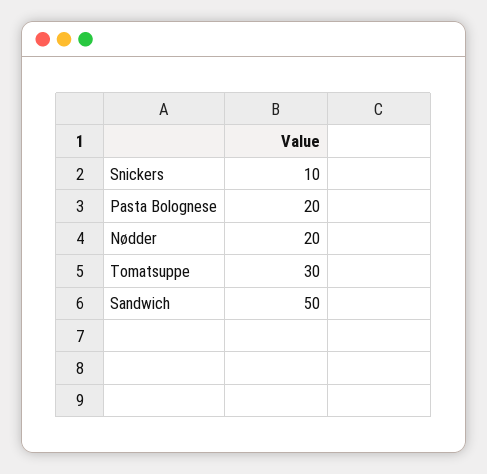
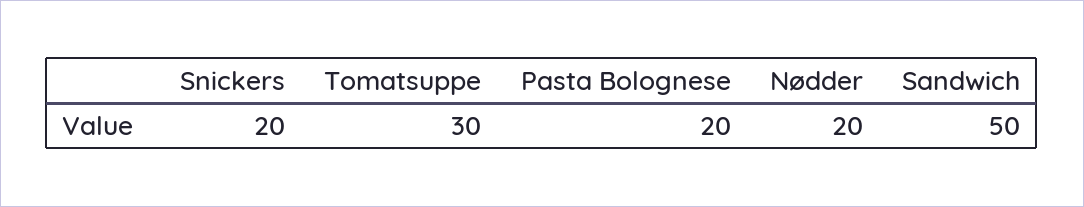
Snickers: 10 -> 20

